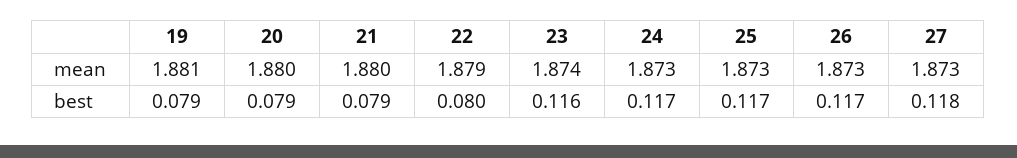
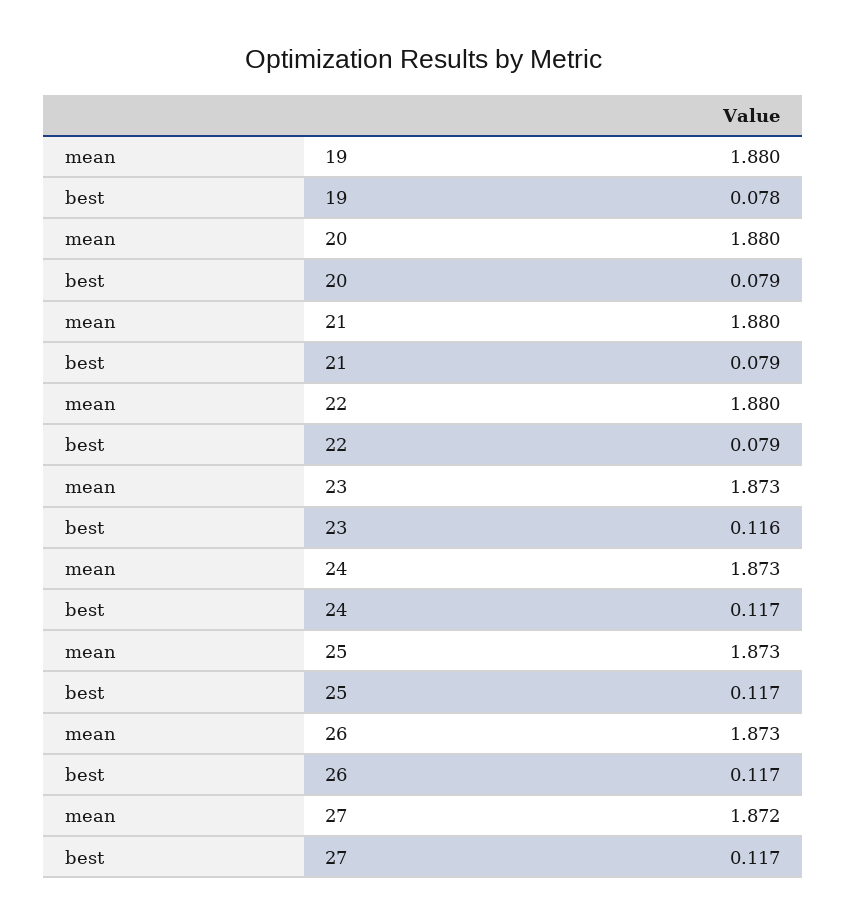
19, mean: 1.881 -> 1.88
22, mean: 1.879 -> 1.88
23, mean: 1.874 -> 1.873
27, mean: 1.873 -> 1.872
19, best: 0.079 -> 0.078
22, best: 0.08 -> 0.079
27, best: 0.118 -> 0.117

